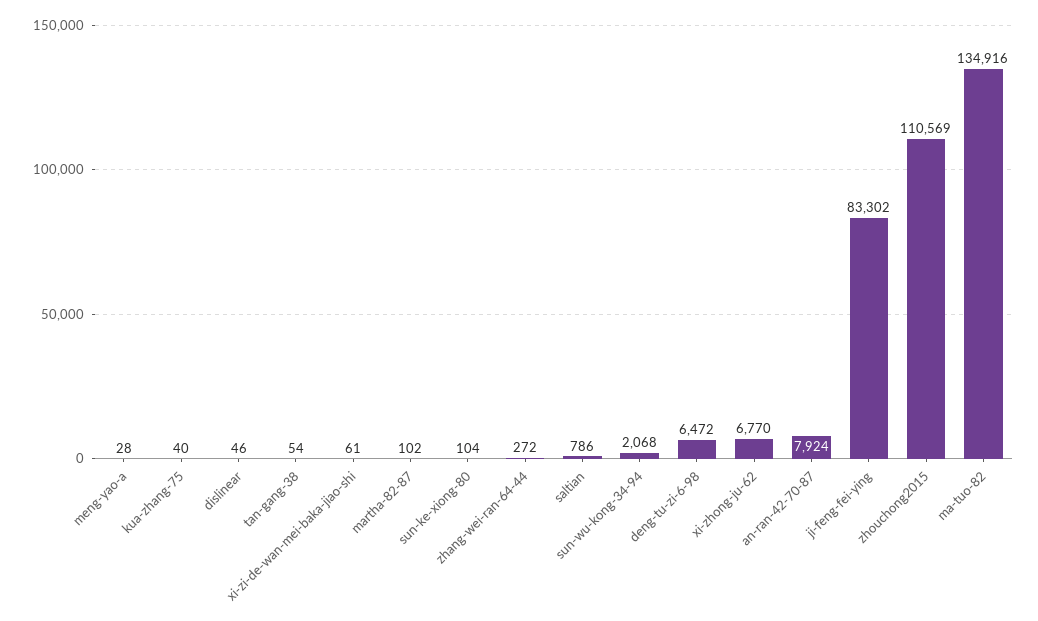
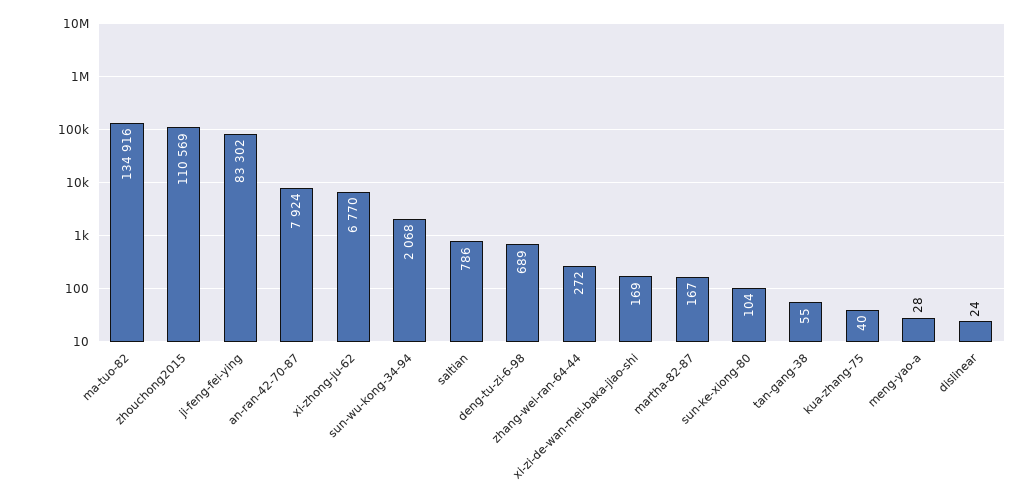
dislinear: 46 -> 24
tan-gang-38: 54 -> 55
xi-zi-de-wan-mei-baka-jiao-shi: 61 -> 169
martha-82-87: 102 -> 167
deng-tu-zi-6-98: 6472 -> 689

